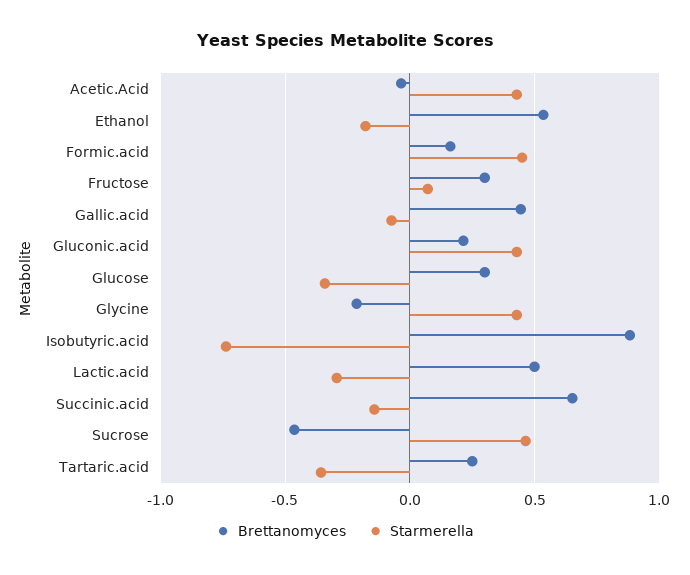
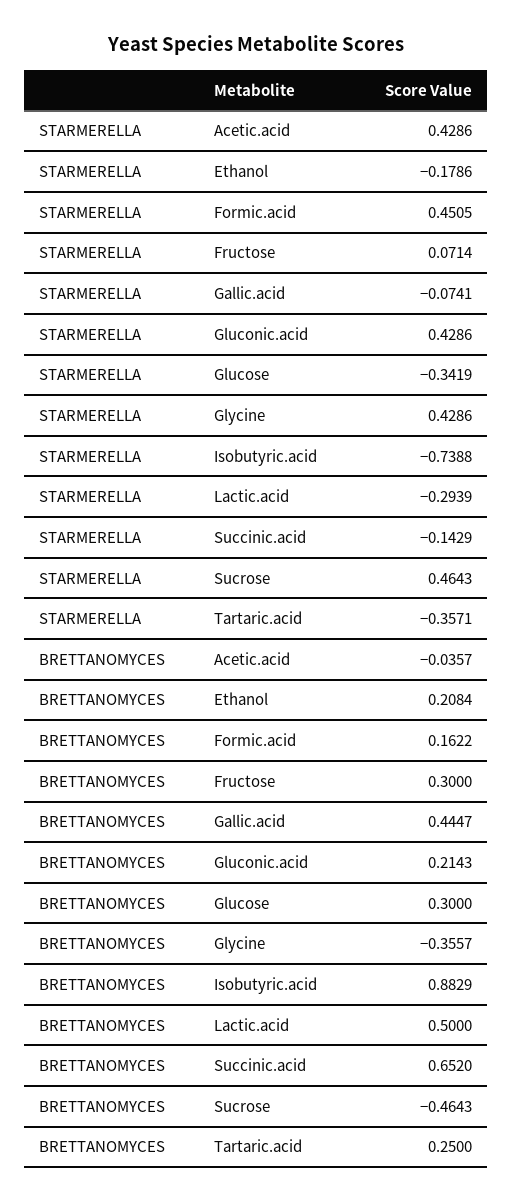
Brettanomyces, Ethanol: 0.55 -> 0.2084
Brettanomyces, Glycine: -0.2 -> -0.3557

